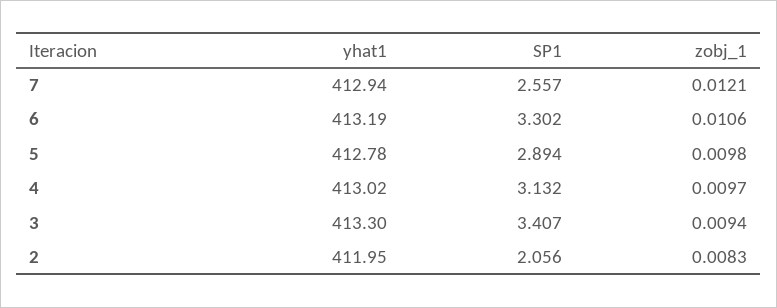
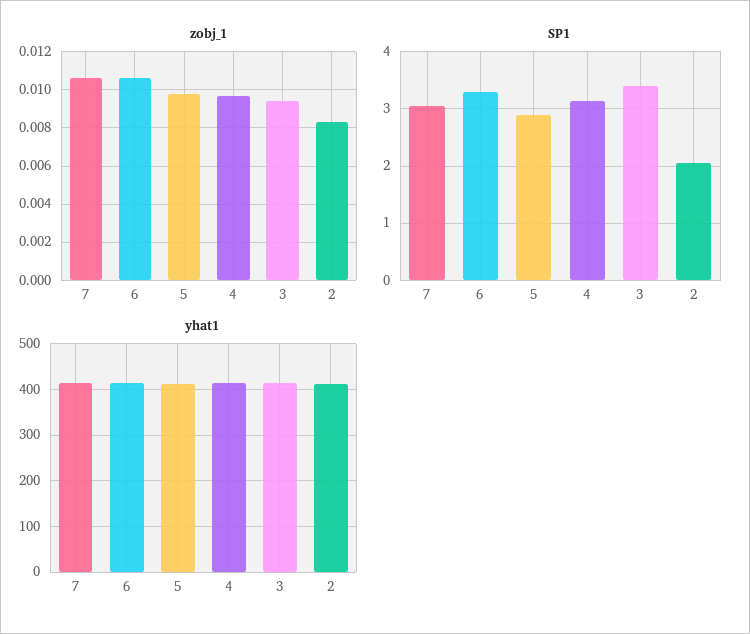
SP1, 7: 2.557 -> 3
zobj_1, 7: 0.0121 -> 0.0105

